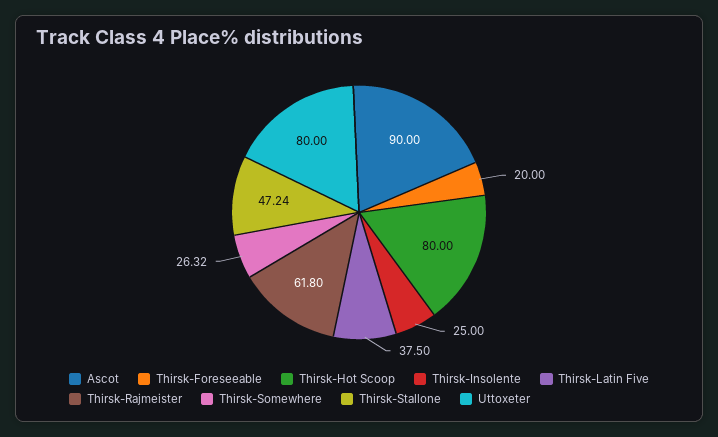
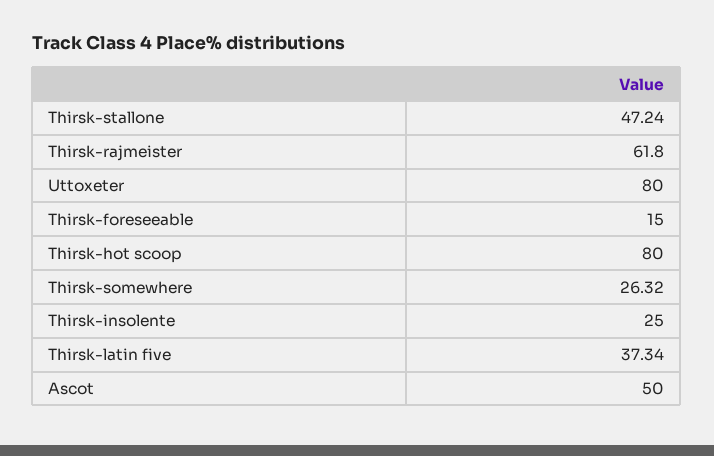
Ascot: 90 -> 50
Thirsk-Foreseeable: 20 -> 15
Thirsk-Latin Five: 37.5 -> 37.34

